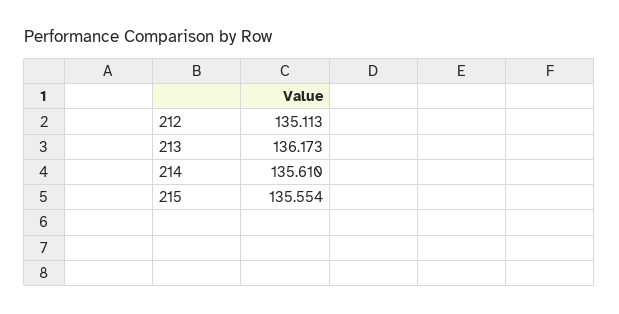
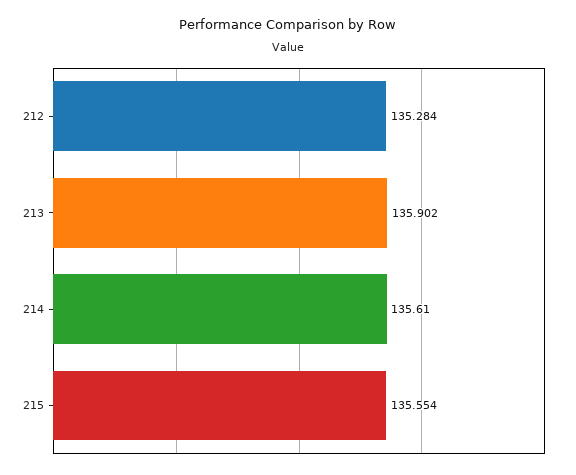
212: 135.113 -> 135.284
213: 136.173 -> 135.902

